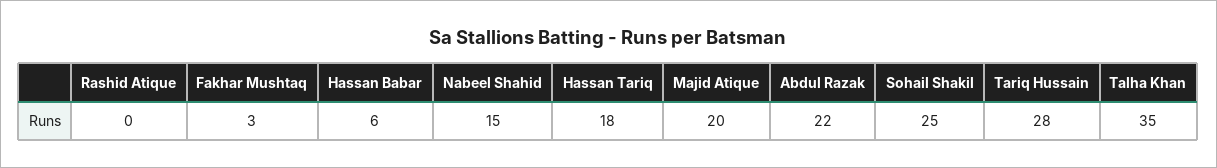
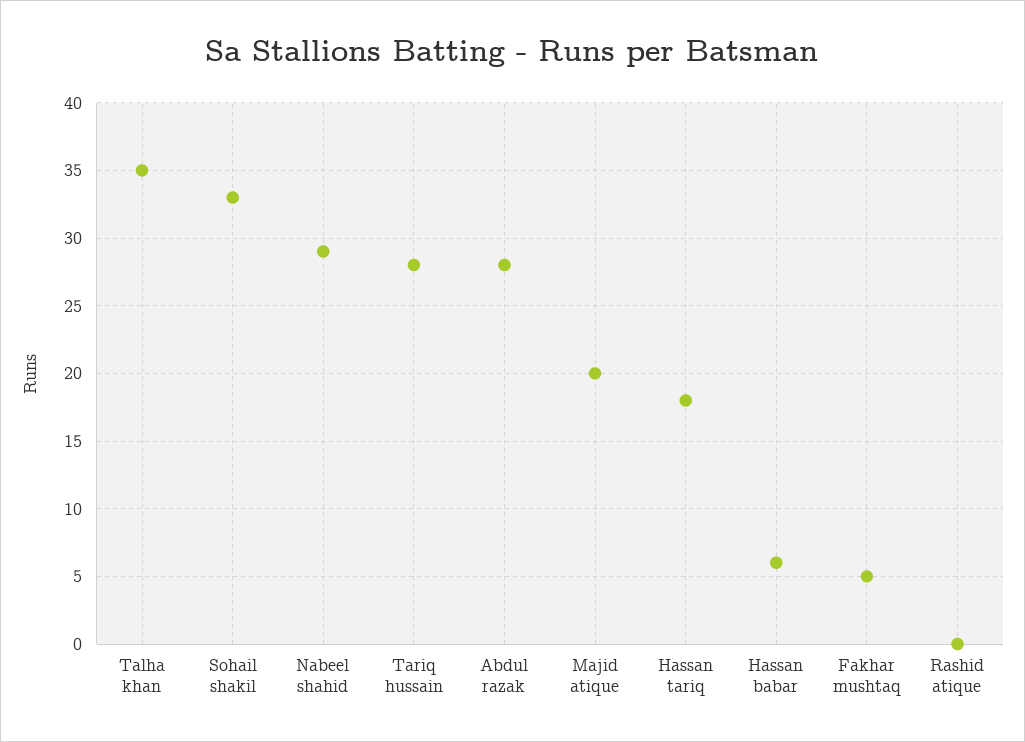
Fakhar Mushtaq: 3 -> 5
Nabeel Shahid: 15 -> 29
Abdul Razak: 22 -> 28
Sohail Shakil: 25 -> 33

